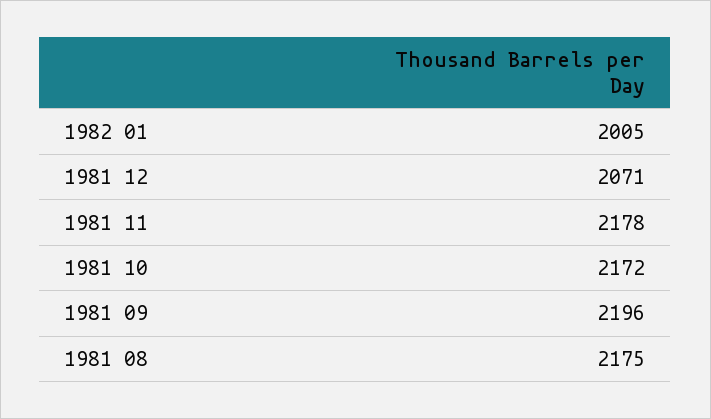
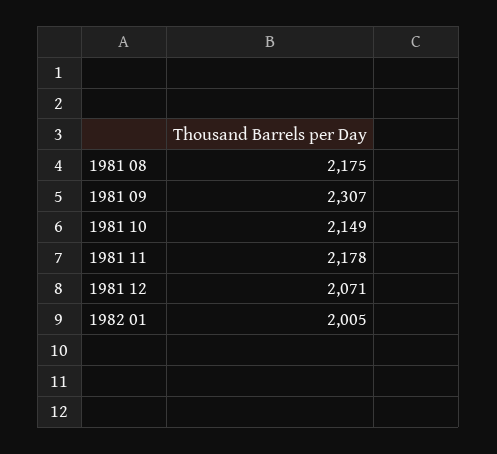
1981 10: 2172 -> 2149
1981 09: 2196 -> 2307

